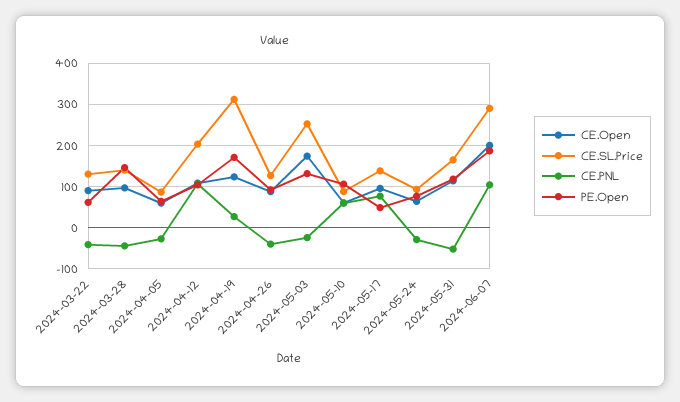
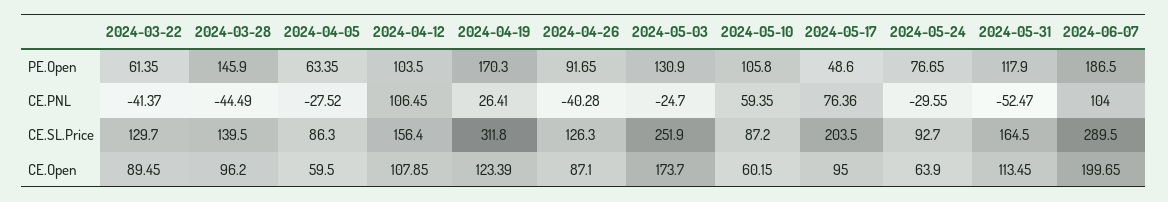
CE.SL.Price, 2024-04-12: 200 -> 156.4
CE.SL.Price, 2024-05-17: 140 -> 203.5

